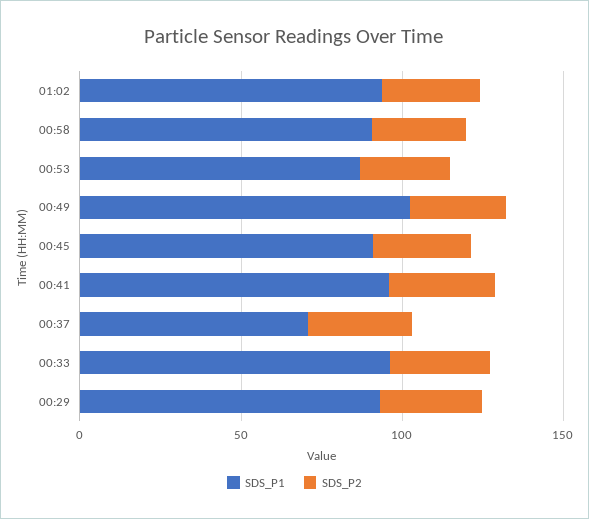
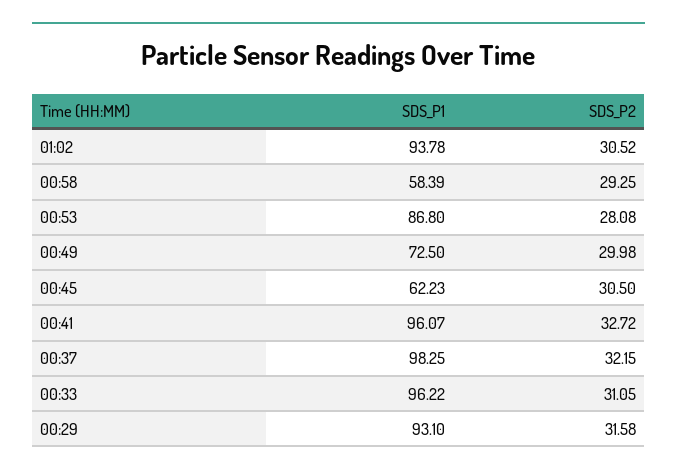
SDS_P1, 00:58: 90 -> 58.39
SDS_P1, 00:49: 100 -> 72.5
SDS_P1, 00:45: 90 -> 62.23
SDS_P1, 00:37: 70 -> 98.25

